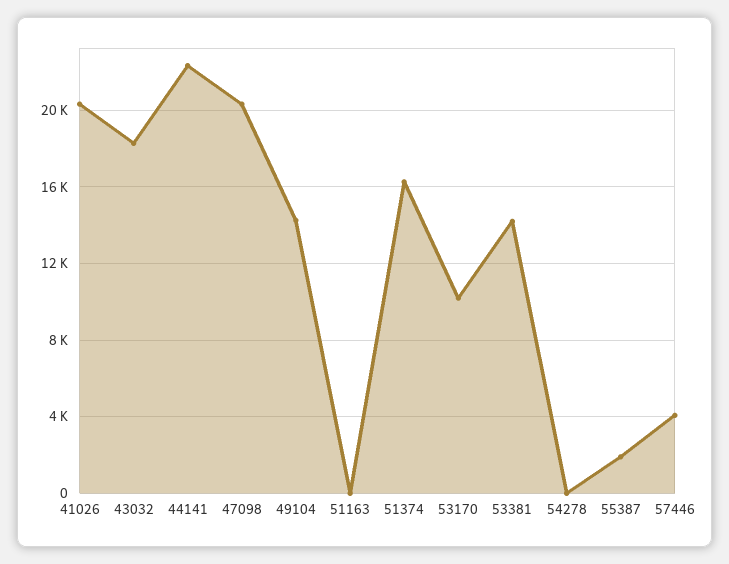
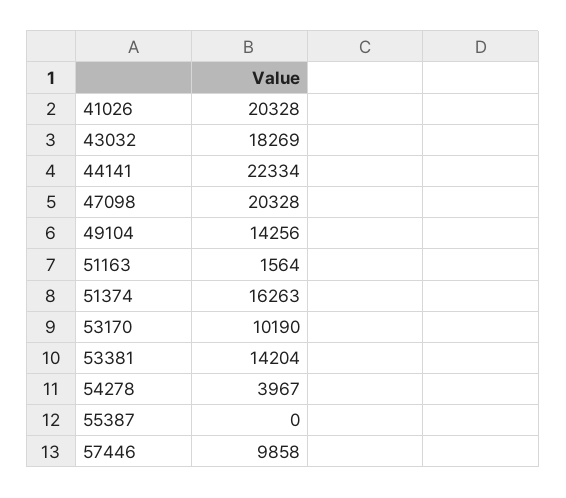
51163: 0 -> 1564
54278: 0 -> 3967
55387: 2000 -> 0
57446: 4000 -> 9858

